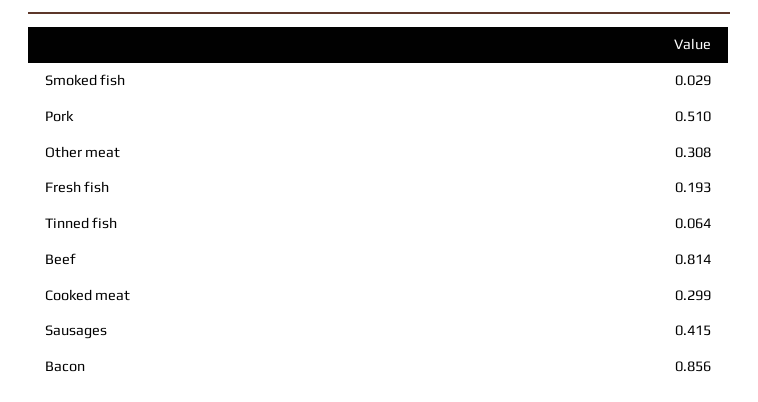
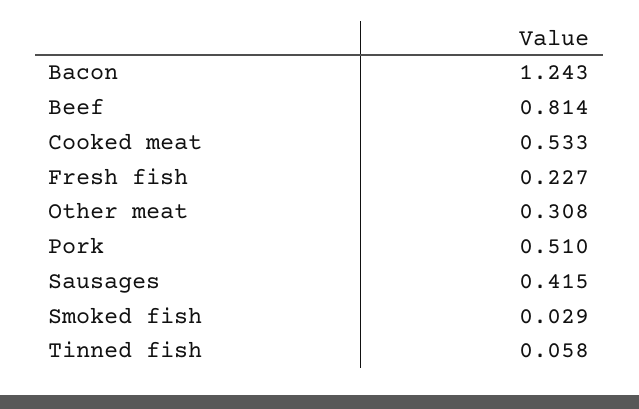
Fresh fish: 0.193 -> 0.227
Tinned fish: 0.064 -> 0.058
Cooked meat: 0.299 -> 0.533
Bacon: 0.856 -> 1.243

